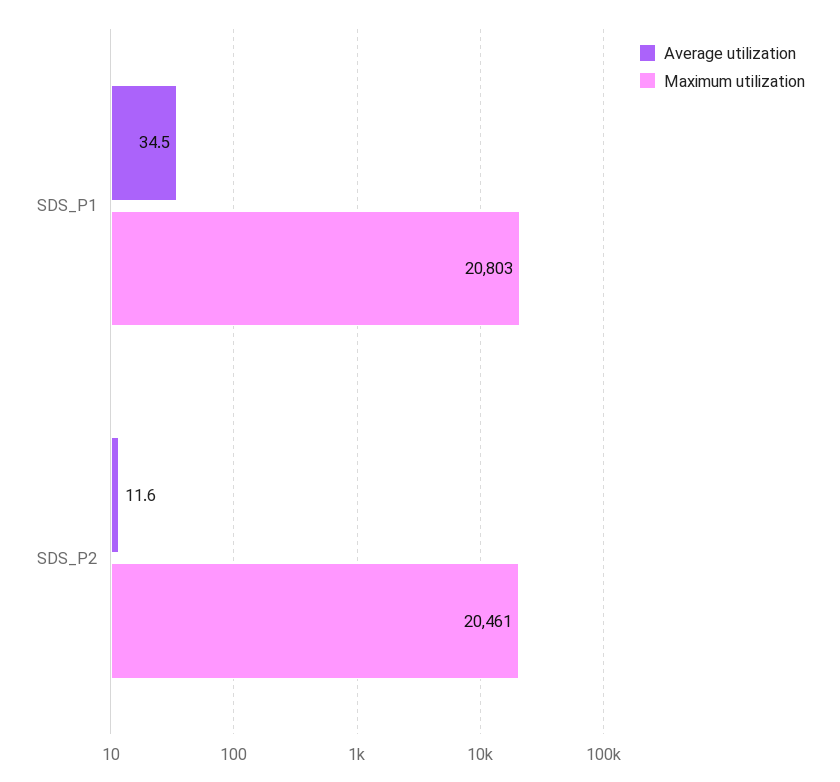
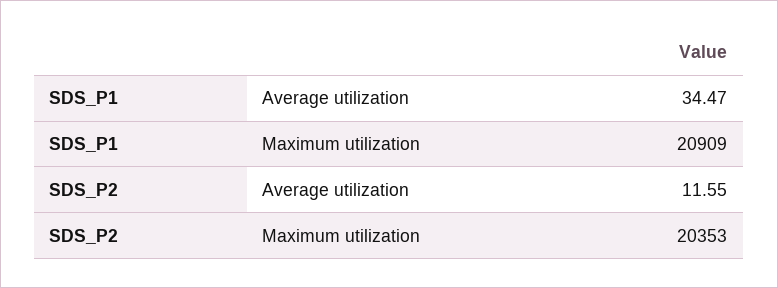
Maximum utilization, SDS_P1: 20803 -> 20909
Maximum utilization, SDS_P2: 20461 -> 20353

